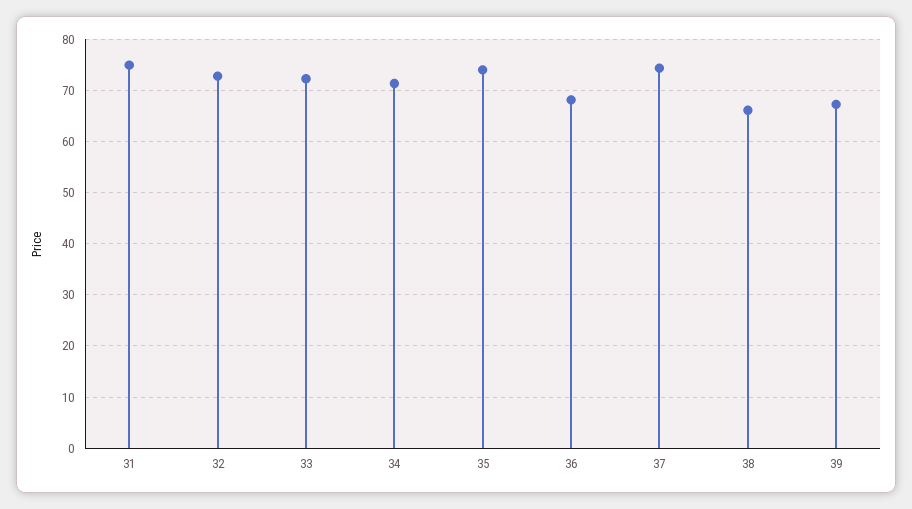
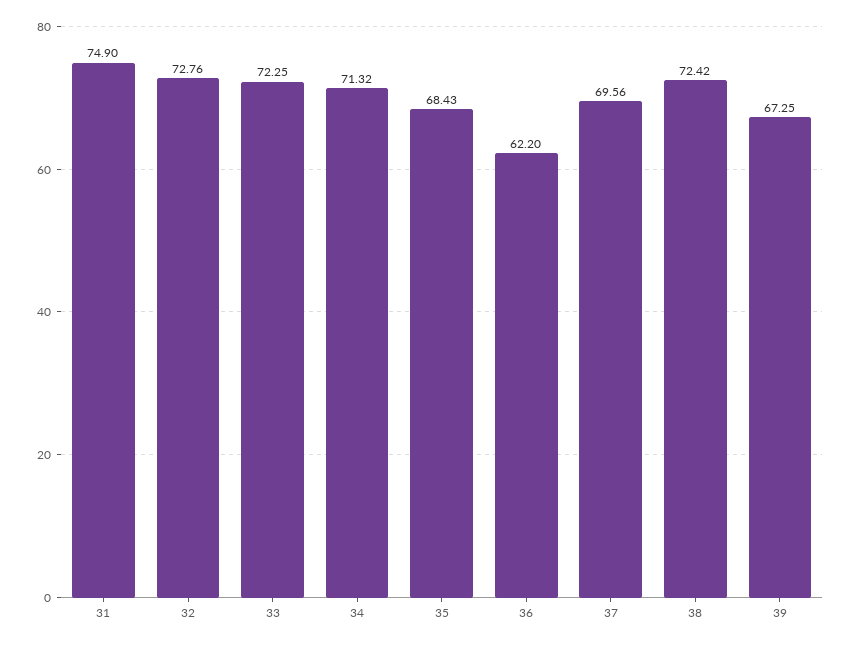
35: 74 -> 68.43
36: 68 -> 62.2
37: 74 -> 69.56
38: 66 -> 72.42

